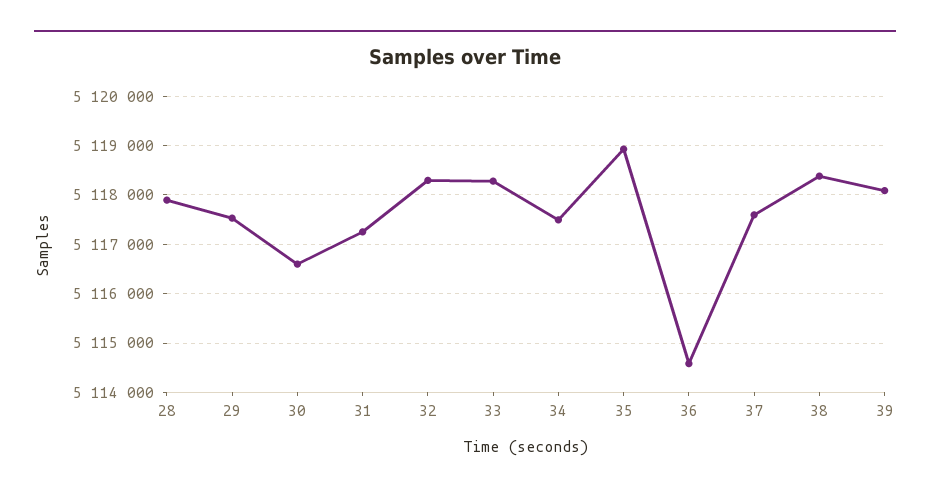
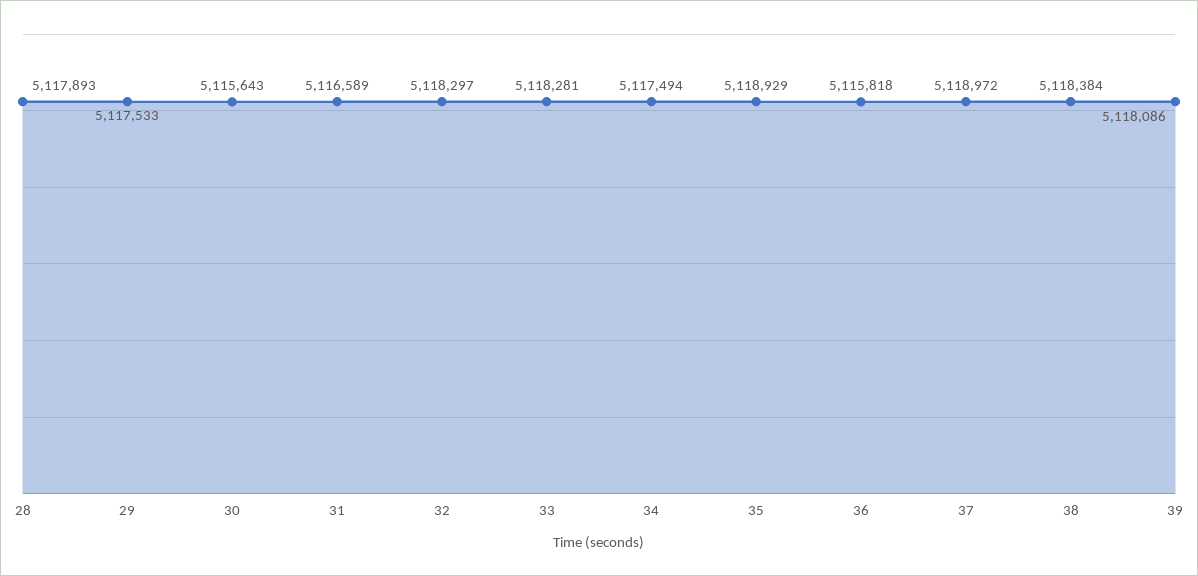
30: 5116600 -> 5115643
31: 5117200 -> 5116589
36: 5114600 -> 5115818
37: 5117600 -> 5118972

